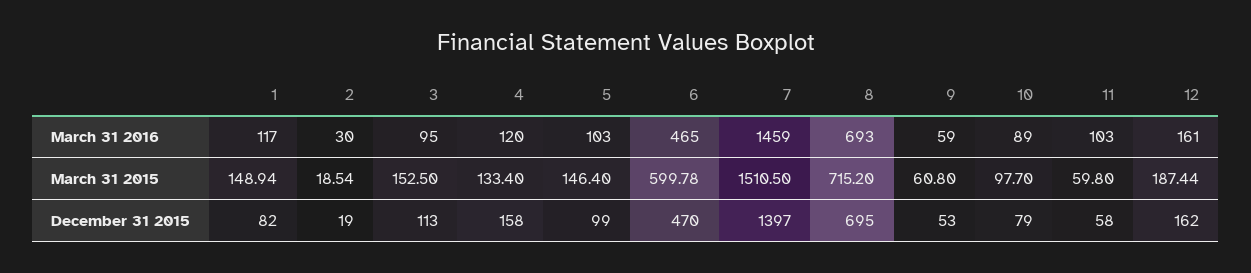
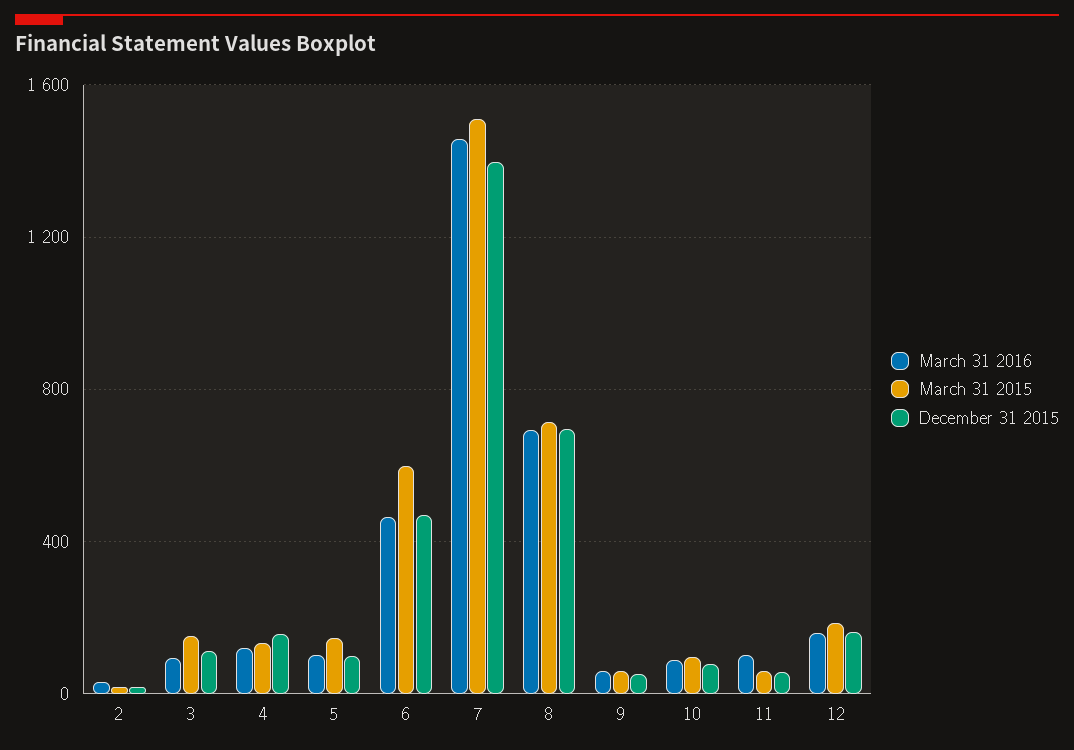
March 31 2016, 1: 117 -> none
March 31 2015, 1: 148.94 -> none
December 31 2015, 1: 82 -> none

